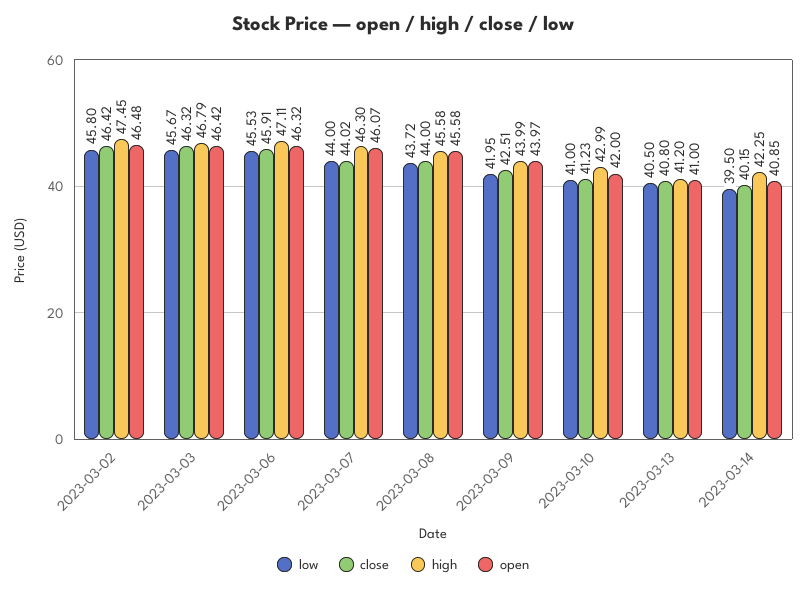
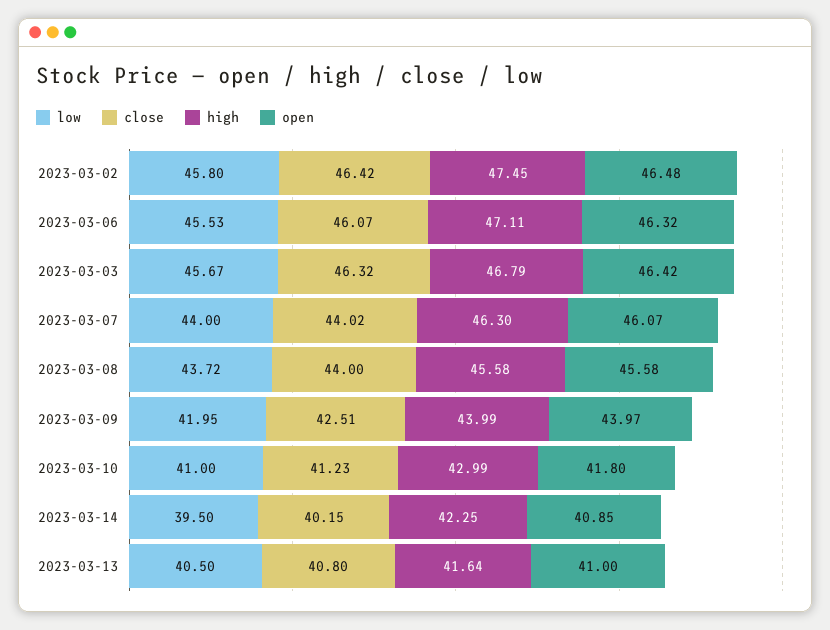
close, 2023-03-06: 45.91 -> 46.07
open, 2023-03-10: 42 -> 41.8
high, 2023-03-13: 41.2 -> 41.64

